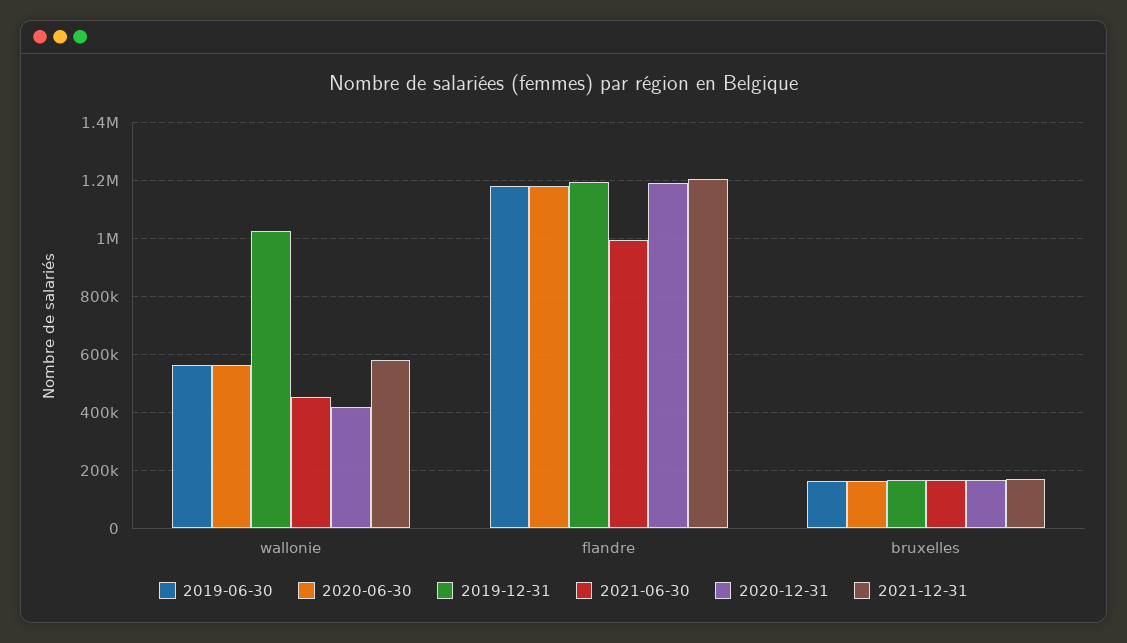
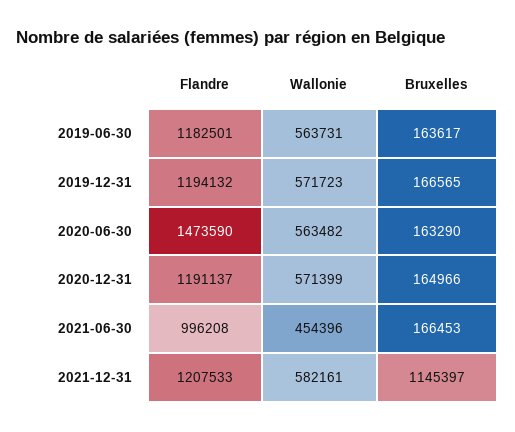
2019-12-31, wallonie: 1025000 -> 571723
2020-12-31, wallonie: 425000 -> 571399
2020-06-30, flandre: 1175000 -> 1473590
2021-12-31, bruxelles: 175000 -> 1145397

